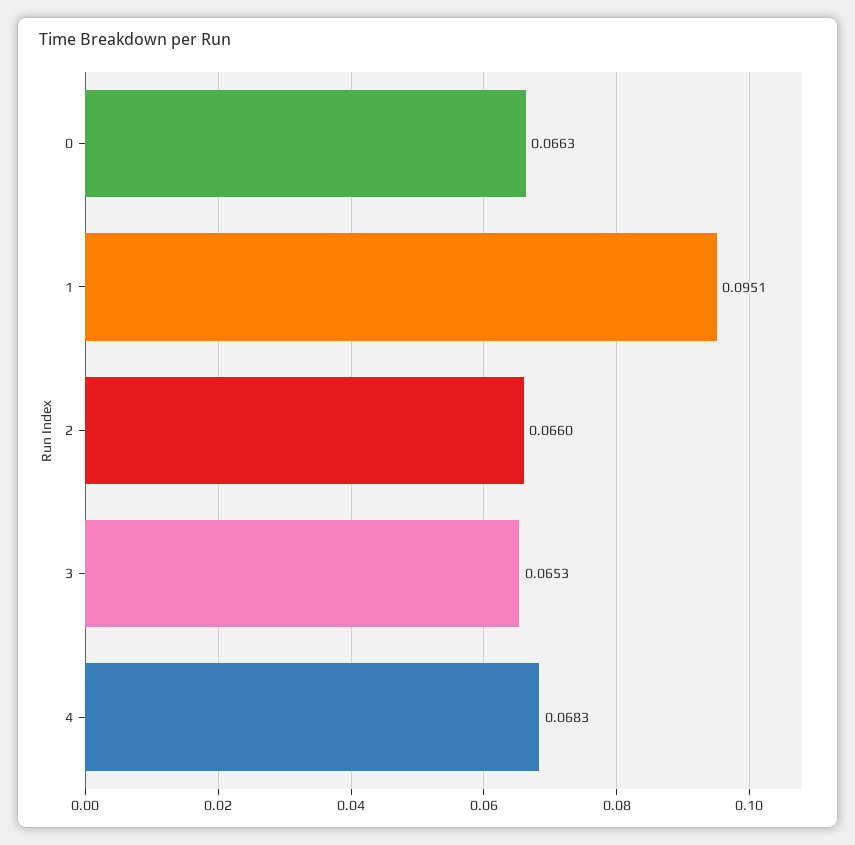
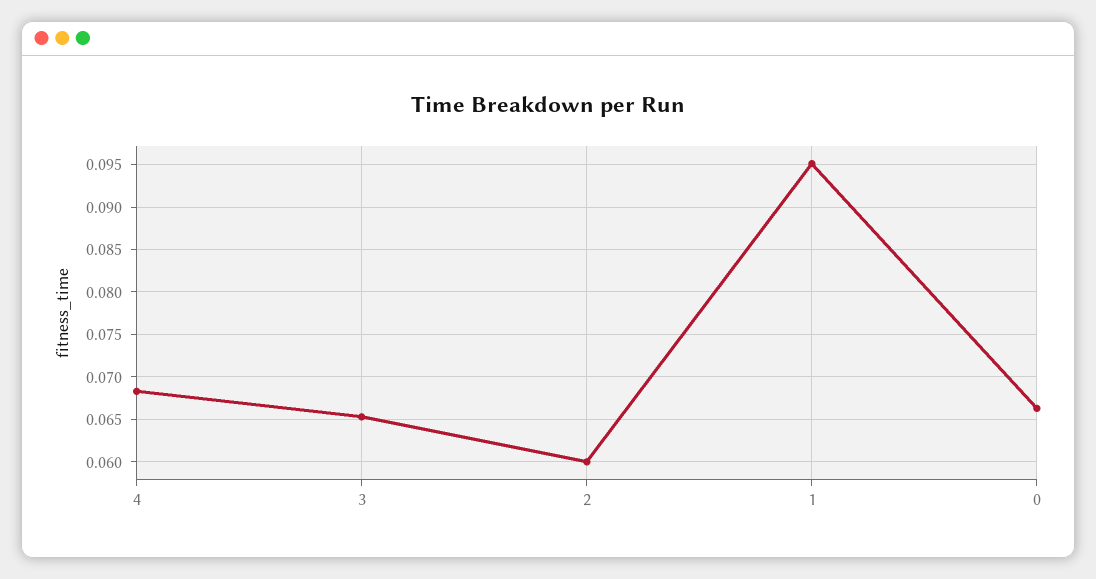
2: 0.066 -> 0.06

